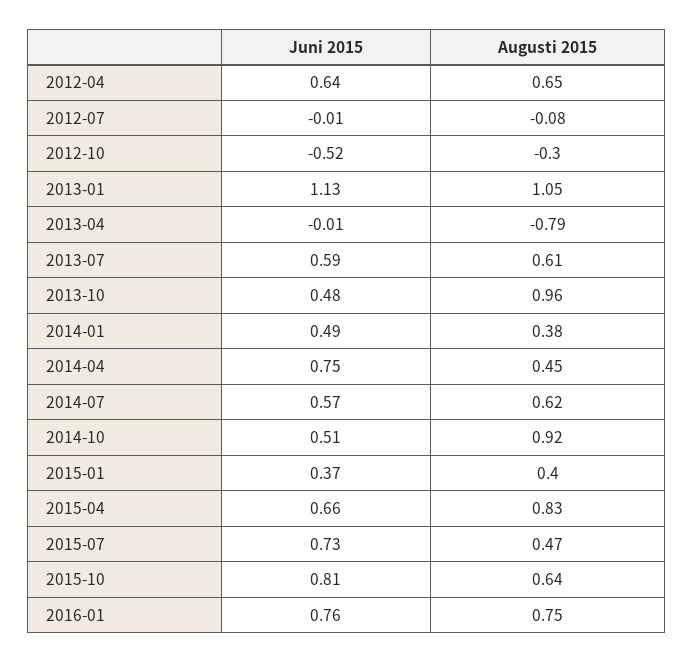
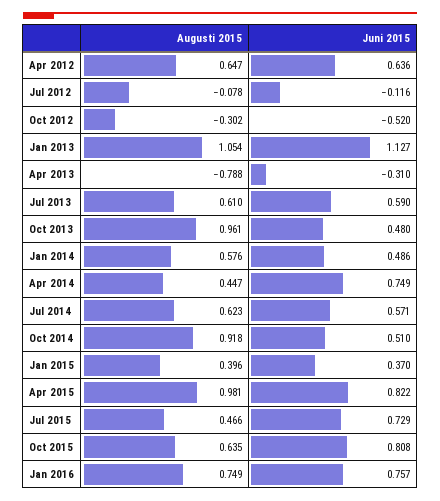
Juni 2015, 2012-07: -0.01 -> -0.116
Juni 2015, 2013-04: -0.01 -> -0.31
Augusti 2015, 2014-01: 0.38 -> 0.576
Juni 2015, 2015-04: 0.66 -> 0.822
Augusti 2015, 2015-04: 0.83 -> 0.981

